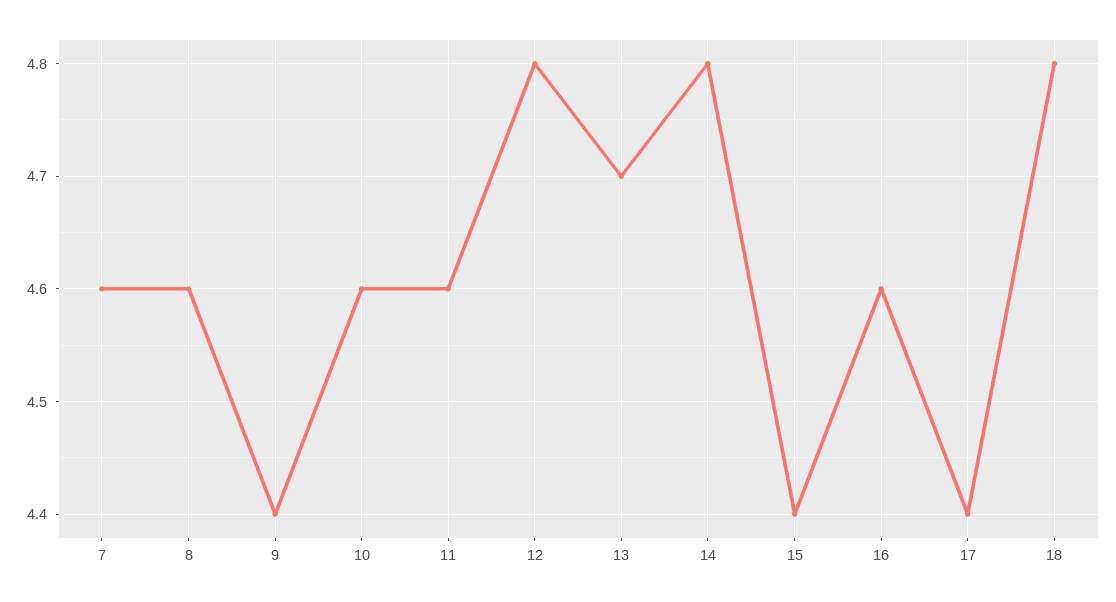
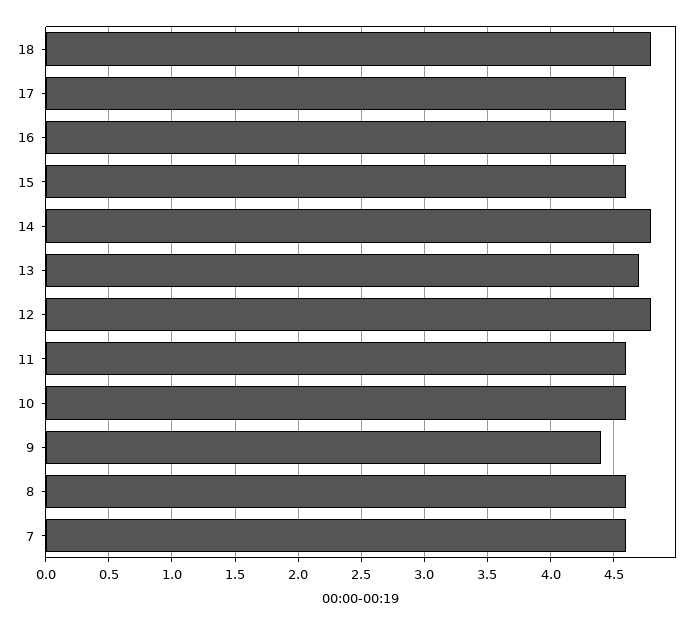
15: 4.4 -> 4.6
17: 4.4 -> 4.6

